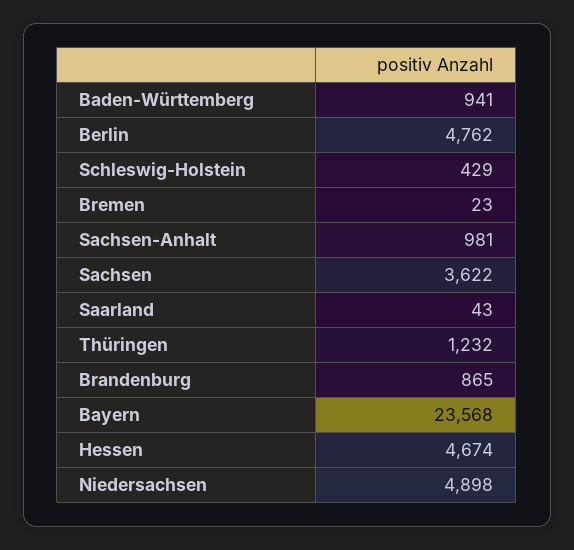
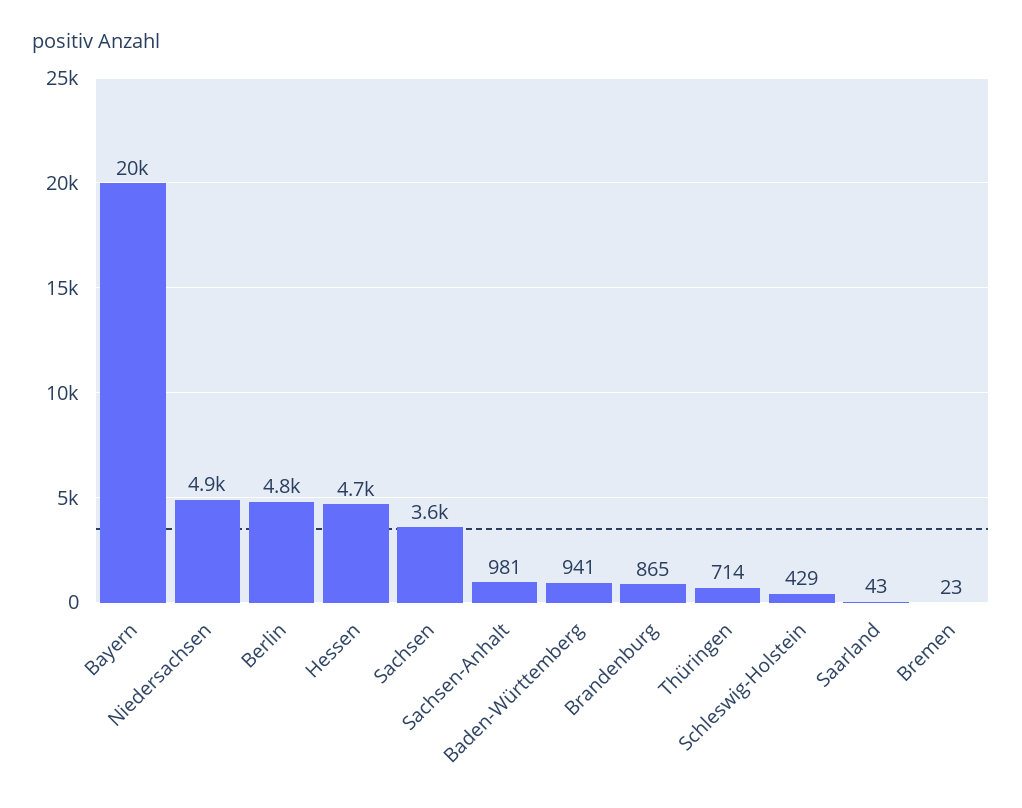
Thüringen: 1232 -> 714
Bayern: 23568 -> 20000

